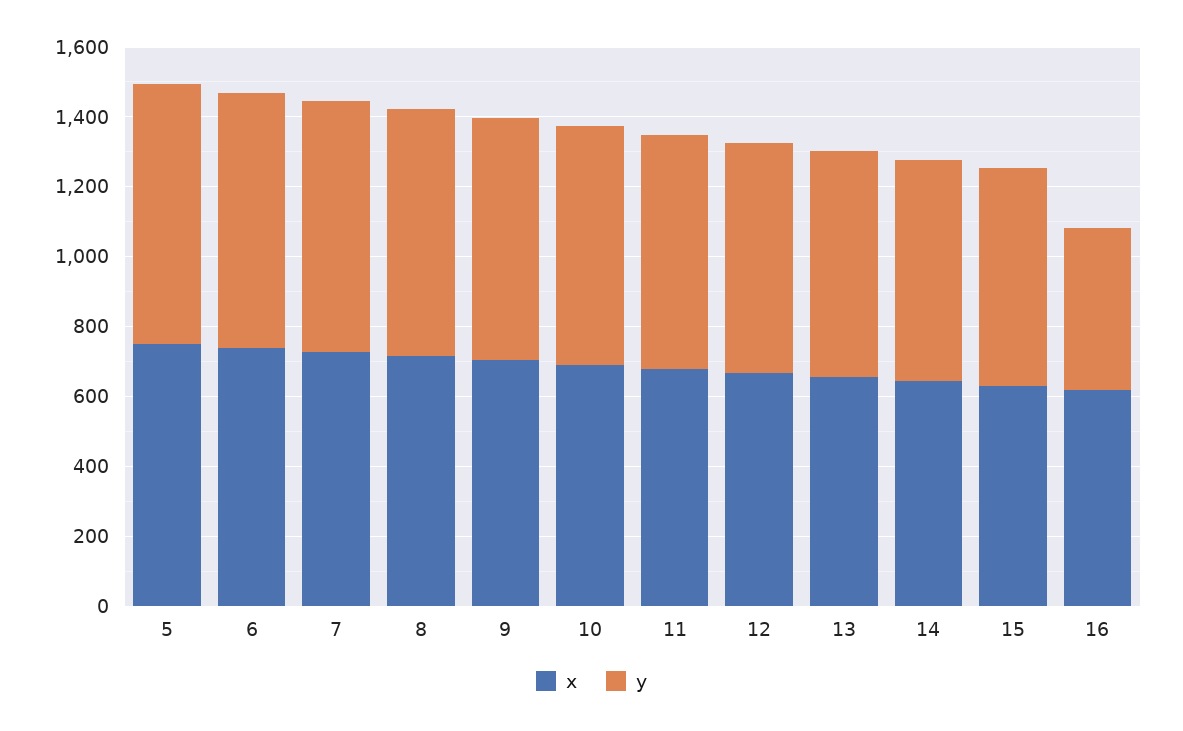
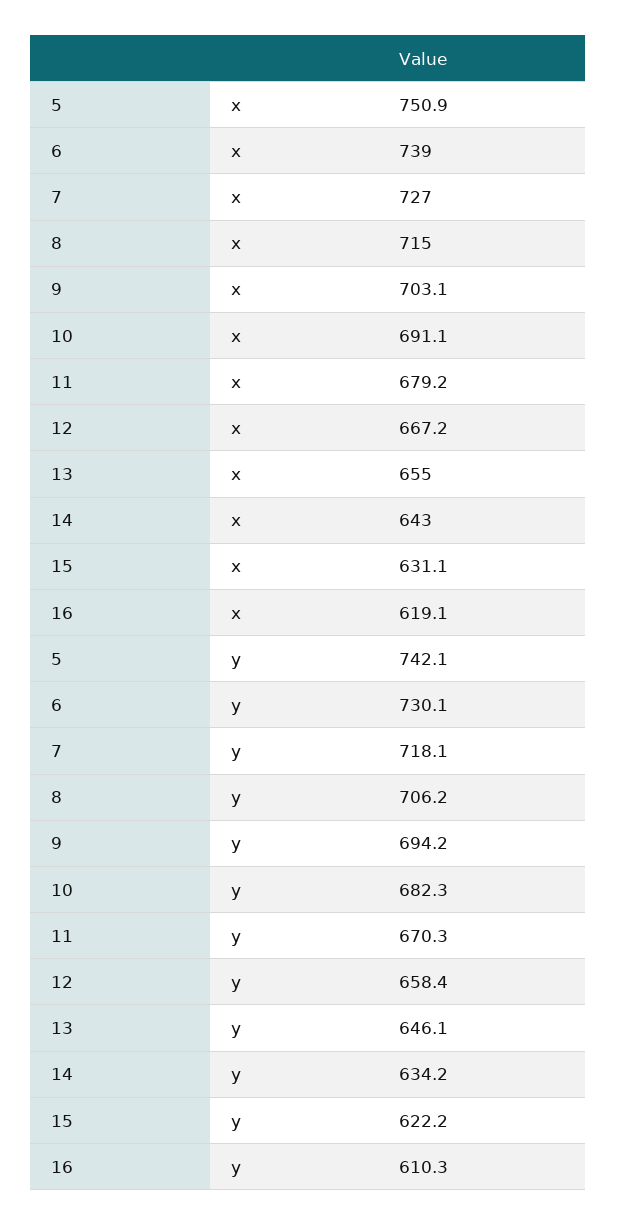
y, 16: 450 -> 610.3

